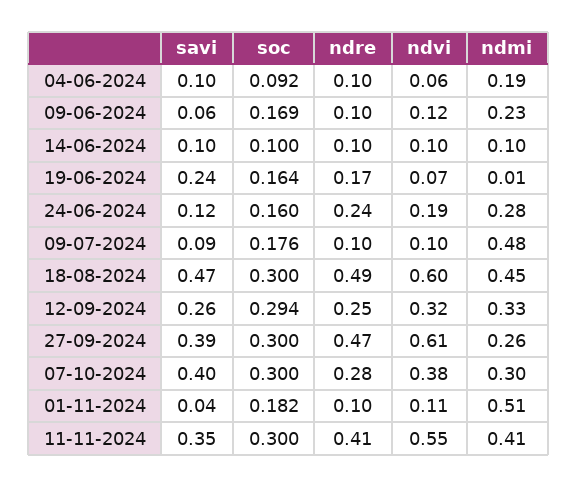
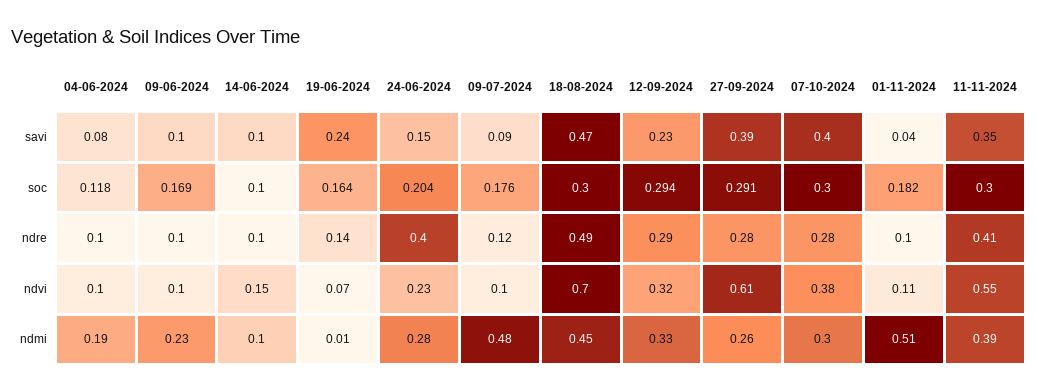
savi, 04-06-2024: 0.1 -> 0.08
soc, 04-06-2024: 0.092 -> 0.118
ndvi, 04-06-2024: 0.06 -> 0.1
savi, 09-06-2024: 0.06 -> 0.1
ndvi, 09-06-2024: 0.12 -> 0.1
ndvi, 14-06-2024: 0.1 -> 0.15
ndre, 19-06-2024: 0.17 -> 0.14
savi, 24-06-2024: 0.12 -> 0.15
soc, 24-06-2024: 0.16 -> 0.204
ndre, 24-06-2024: 0.24 -> 0.4
ndvi, 24-06-2024: 0.19 -> 0.23
ndre, 09-07-2024: 0.1 -> 0.12
ndvi, 18-08-2024: 0.6 -> 0.7
savi, 12-09-2024: 0.26 -> 0.23
ndre, 12-09-2024: 0.25 -> 0.29
soc, 27-09-2024: 0.3 -> 0.291
ndre, 27-09-2024: 0.47 -> 0.28
ndmi, 11-11-2024: 0.41 -> 0.39

